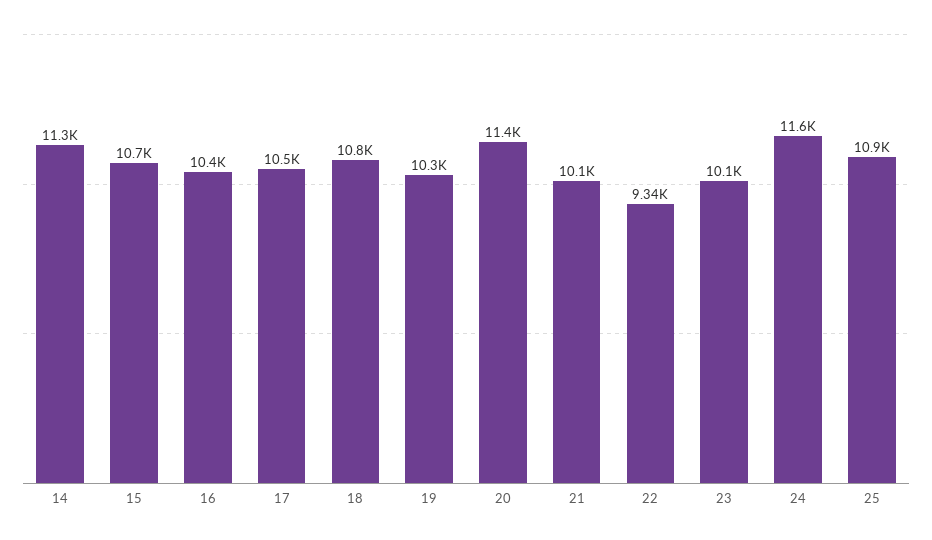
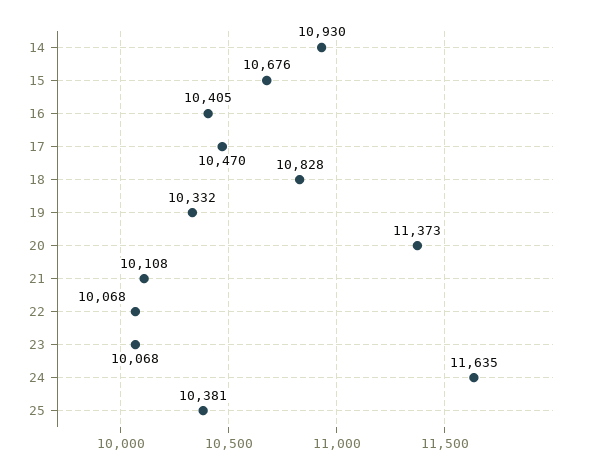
14: 11300 -> 10930
22: 9340 -> 10068
25: 10900 -> 10381

